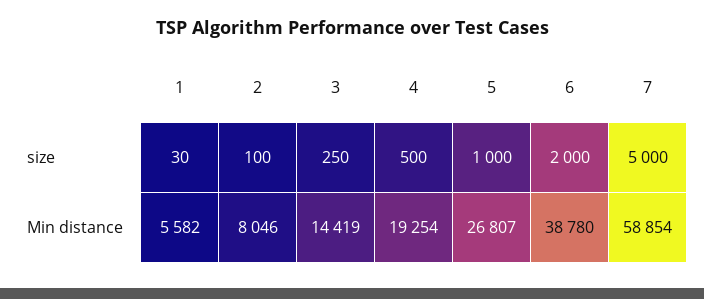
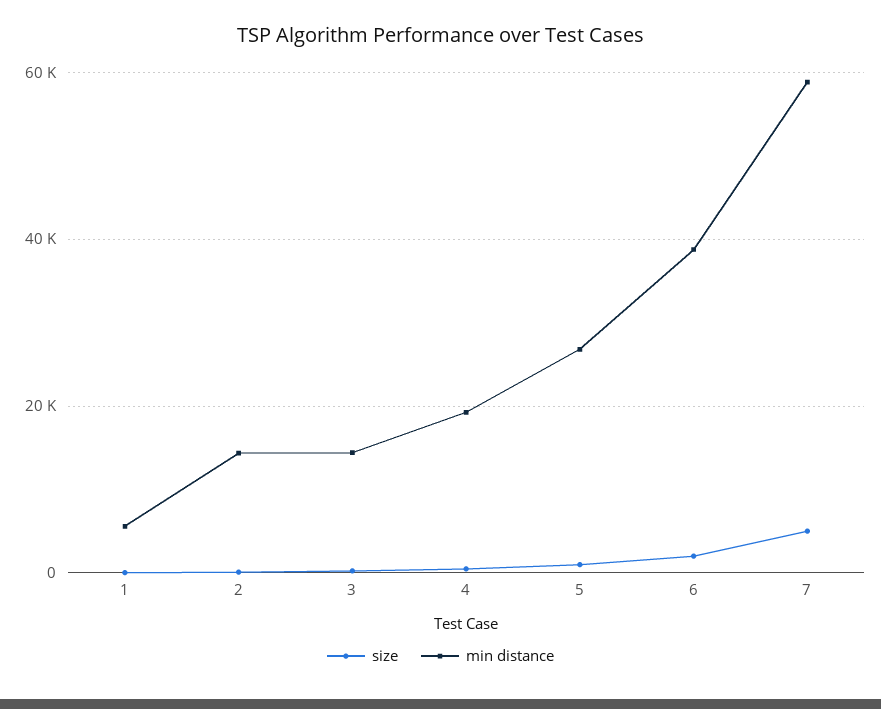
Min distance, 2: 8046 -> 14000

